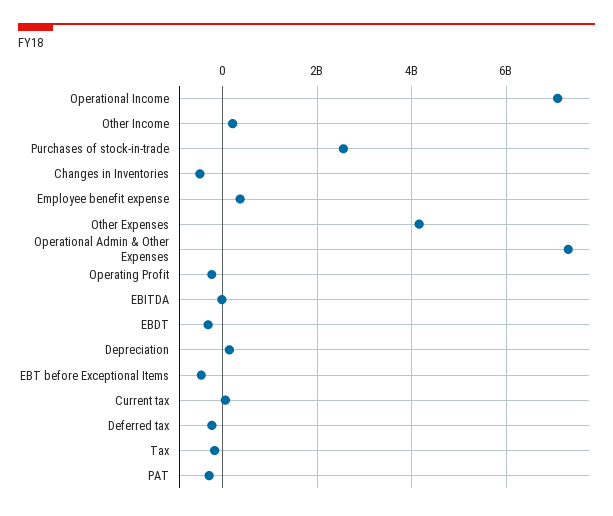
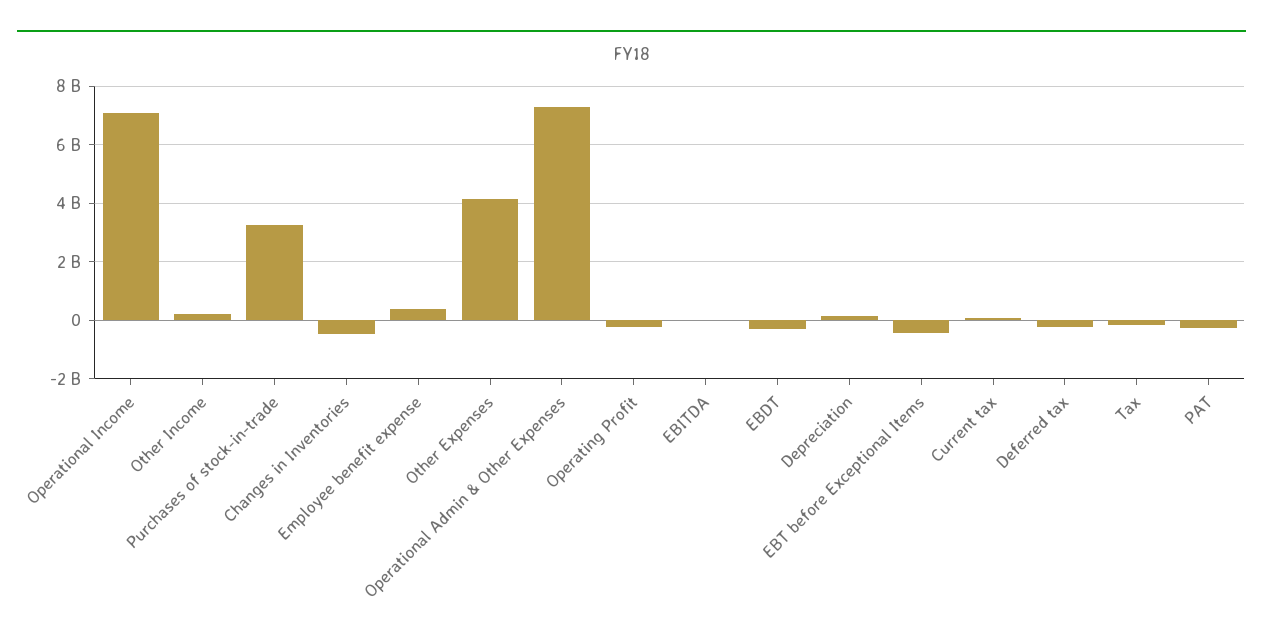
Purchases of stock-in-trade: 2600000000 -> 3250000000

